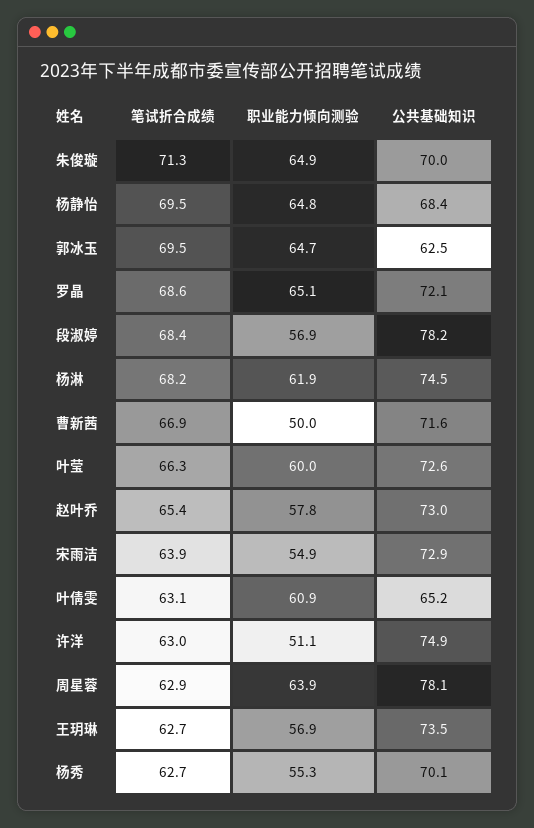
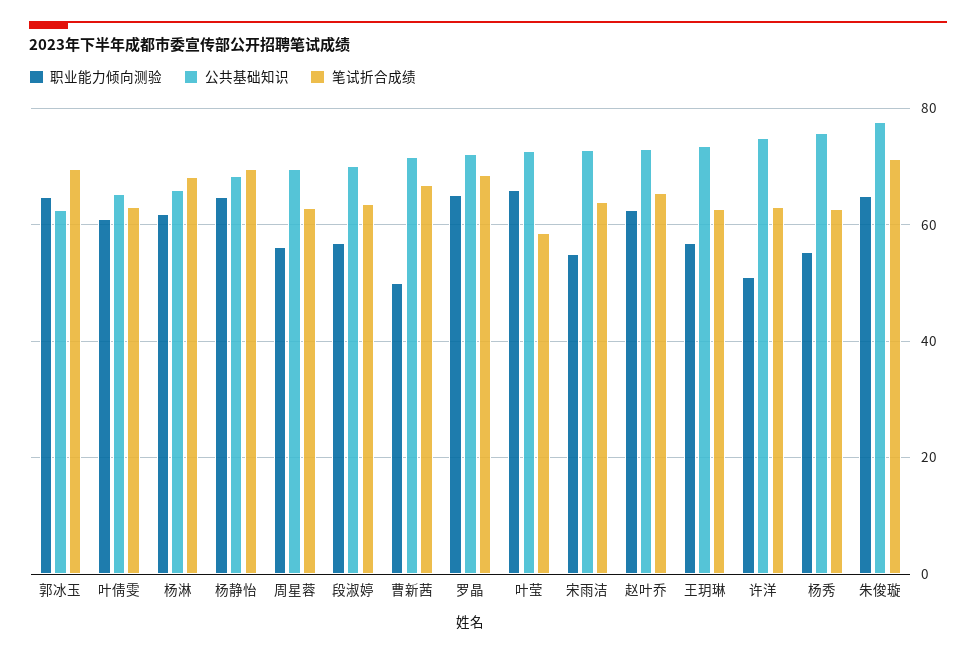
公共基础知识, 朱俊璇: 70 -> 78
笔试折合成绩, 段淑婷: 68.4 -> 64
公共基础知识, 段淑婷: 78.2 -> 70
公共基础知识, 杨淋: 74.5 -> 66
笔试折合成绩, 叶莹: 66.3 -> 58
职业能力倾向测验, 叶莹: 60 -> 66
职业能力倾向测验, 赵叶乔: 57.8 -> 62
职业能力倾向测验, 周星蓉: 63.9 -> 56
公共基础知识, 周星蓉: 78.1 -> 70
公共基础知识, 杨秀: 70.1 -> 76

